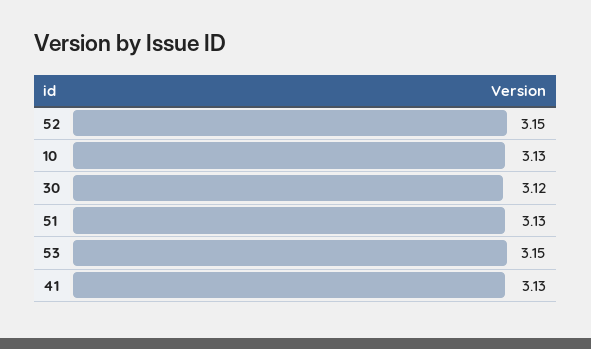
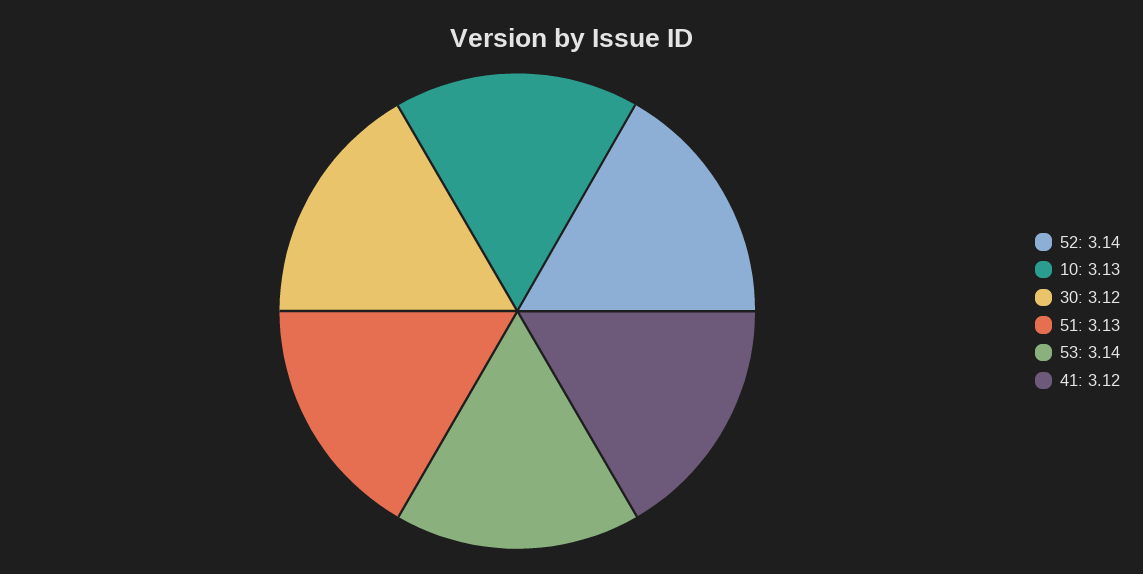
52: 3.15 -> 3.14
53: 3.15 -> 3.14
41: 3.13 -> 3.12

